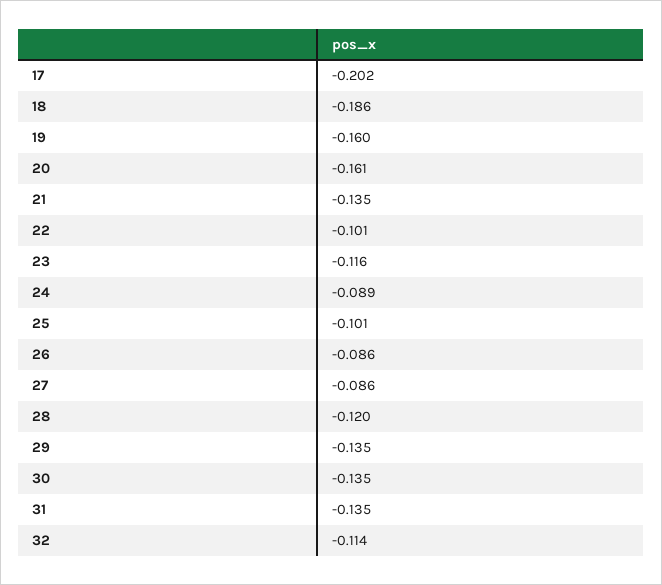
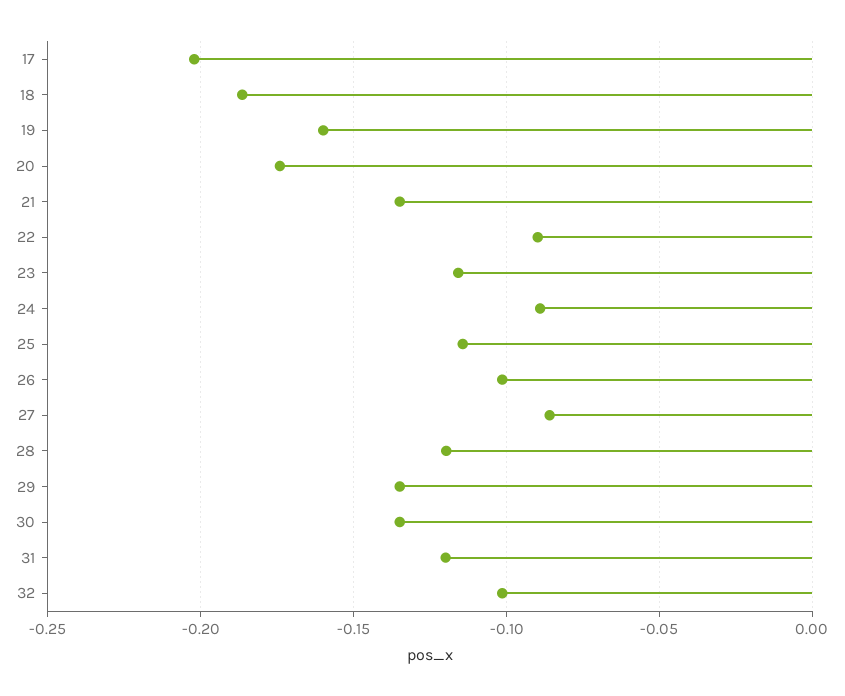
20: -0.161 -> -0.175
22: -0.101 -> -0.09
25: -0.101 -> -0.115
26: -0.086 -> -0.1
31: -0.135 -> -0.12
32: -0.114 -> -0.1

